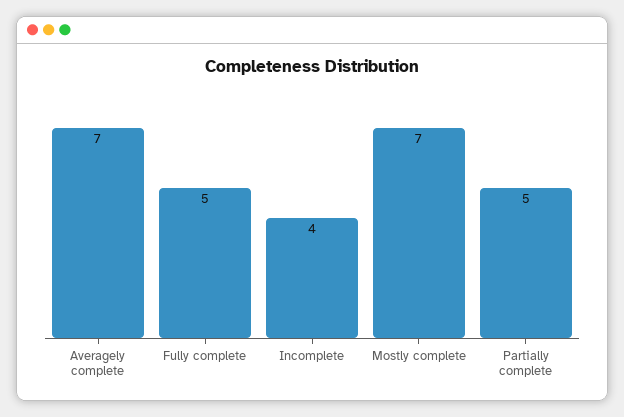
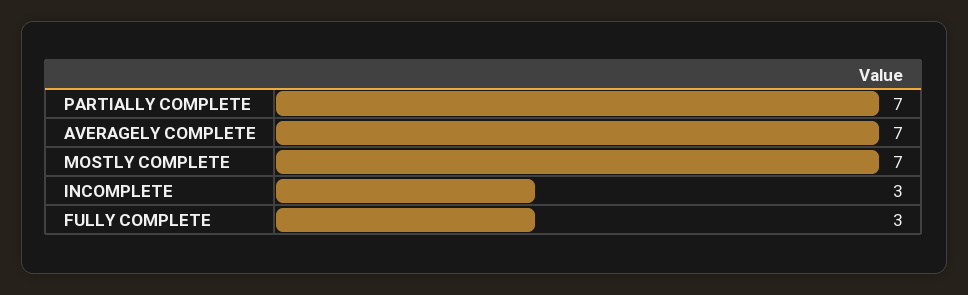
Fully complete: 5 -> 3
Incomplete: 4 -> 3
Partially complete: 5 -> 7

